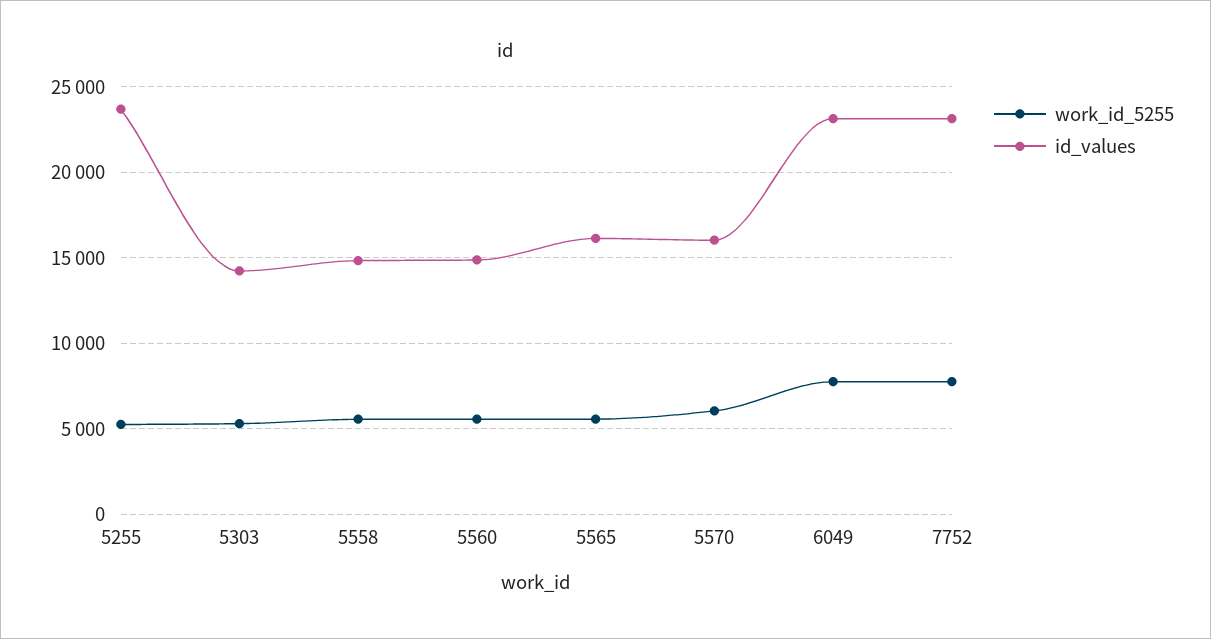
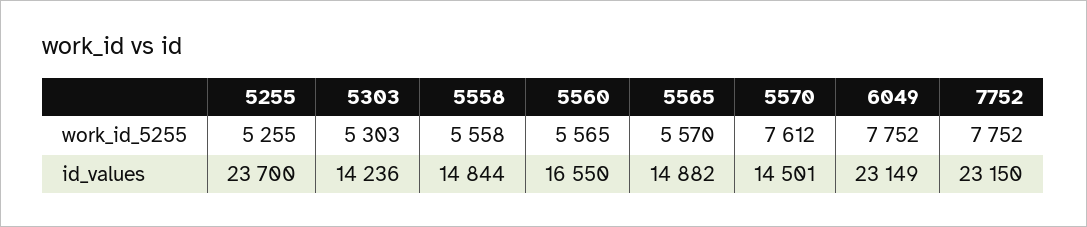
id_values, 5560: 15000 -> 16550
id_values, 5565: 16000 -> 14882
work_id_5255, 5570: 6000 -> 7612
id_values, 5570: 16000 -> 14501

